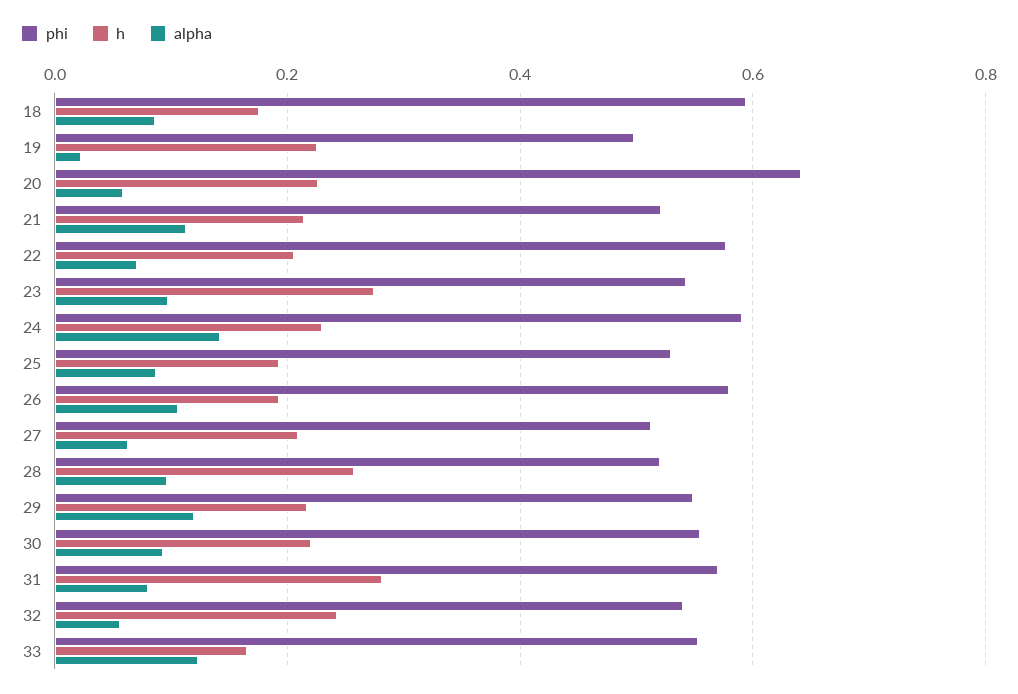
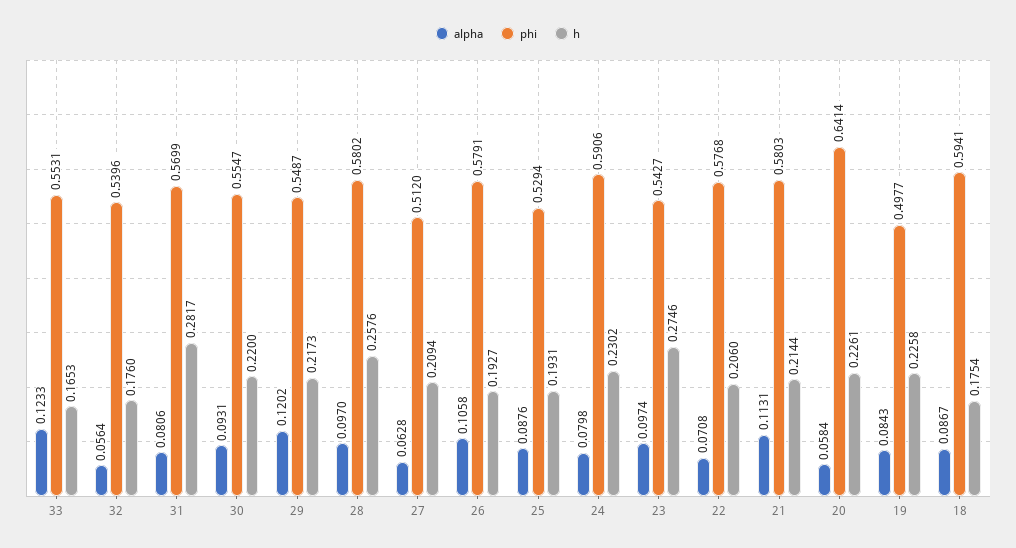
alpha, 19: 0.02 -> 0.0843
phi, 21: 0.52 -> 0.5803
alpha, 24: 0.14 -> 0.0798
phi, 28: 0.52 -> 0.5802
h, 32: 0.24 -> 0.176

